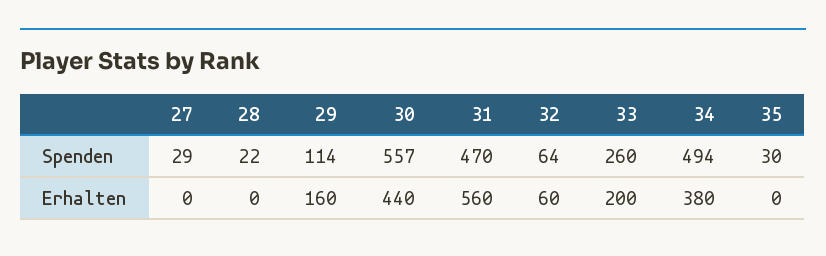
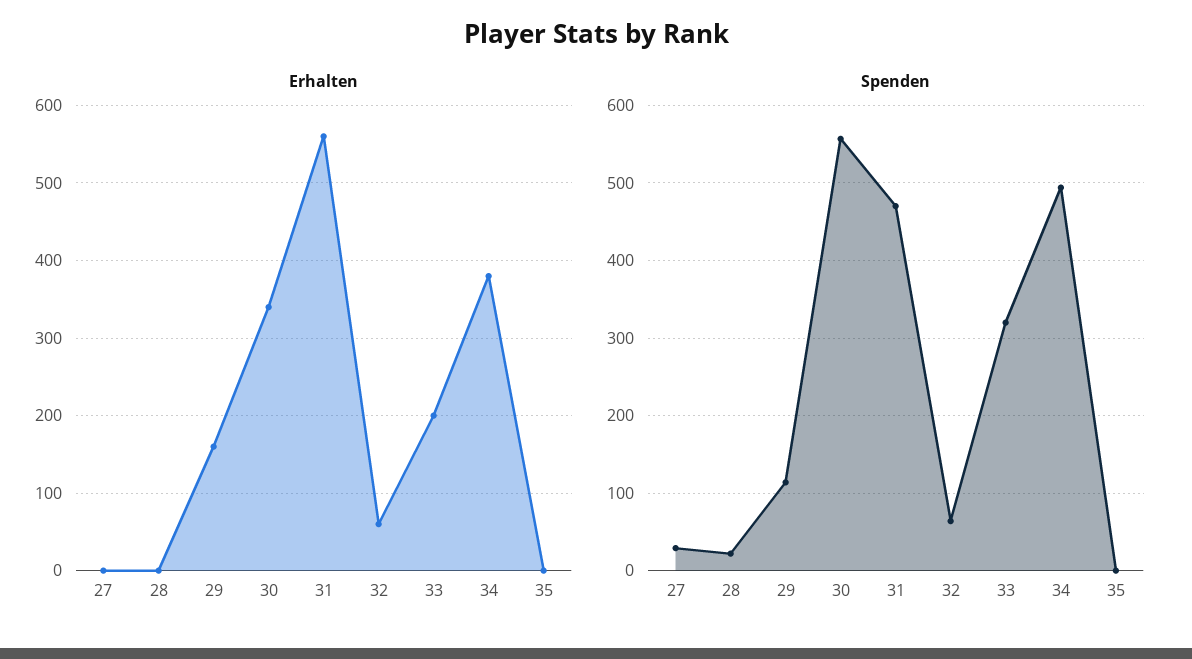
Spenden, 33: 260 -> 320
Spenden, 35: 30 -> 0
Erhalten, 30: 440 -> 340

